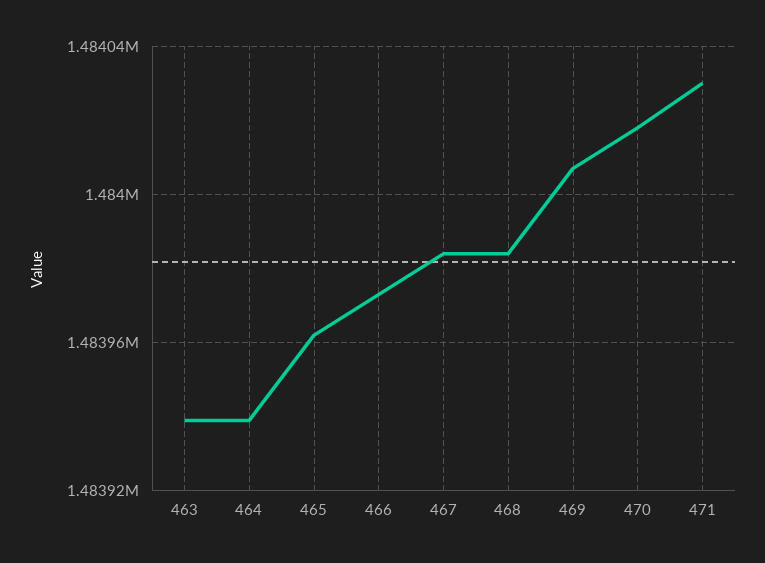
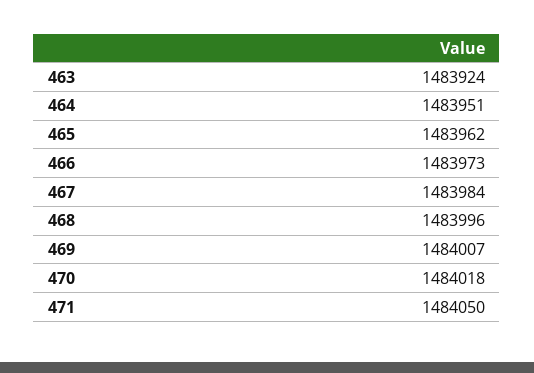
463: 1483940 -> 1483924
464: 1483940 -> 1483951
468: 1483985 -> 1483996
471: 1484030 -> 1484050

